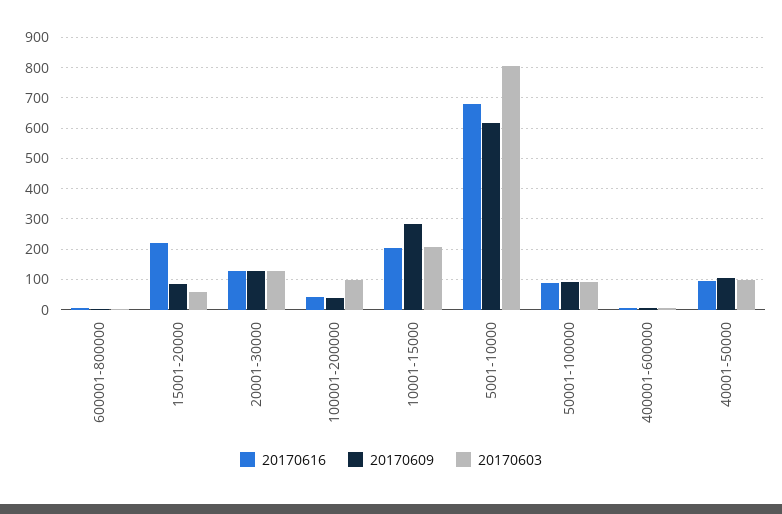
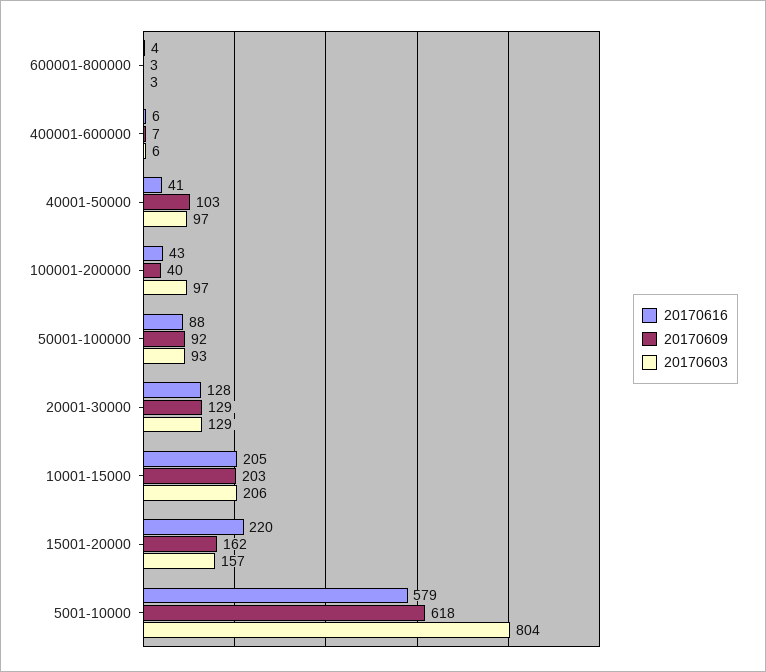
20170609, 15001-20000: 80 -> 162
20170603, 15001-20000: 60 -> 157
20170609, 10001-15000: 280 -> 203
20170616, 5001-10000: 680 -> 579
20170616, 40001-50000: 100 -> 41

